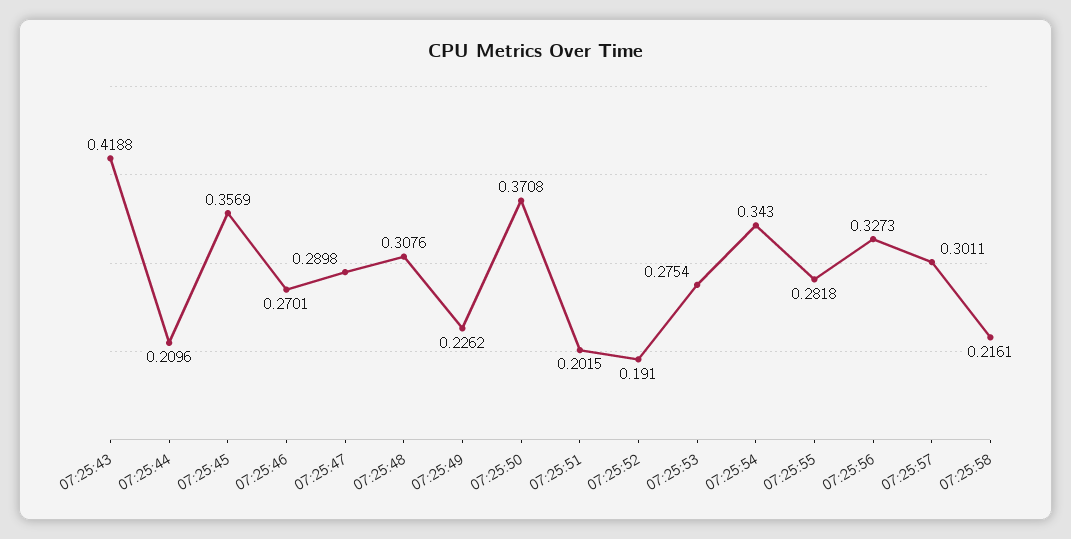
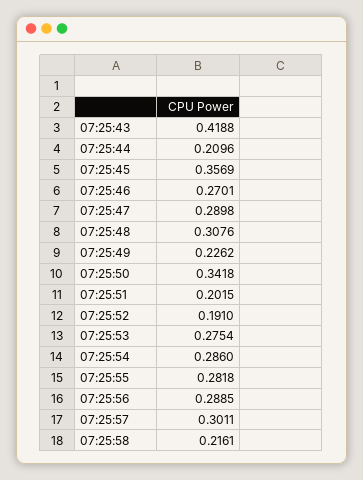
07:25:50: 0.3708 -> 0.3418
07:25:54: 0.343 -> 0.286
07:25:56: 0.3273 -> 0.2885

